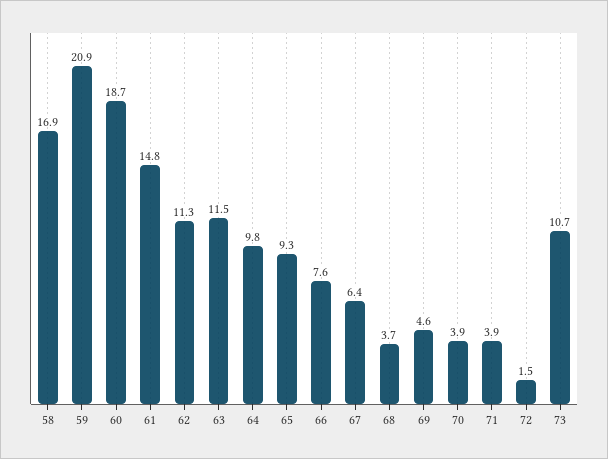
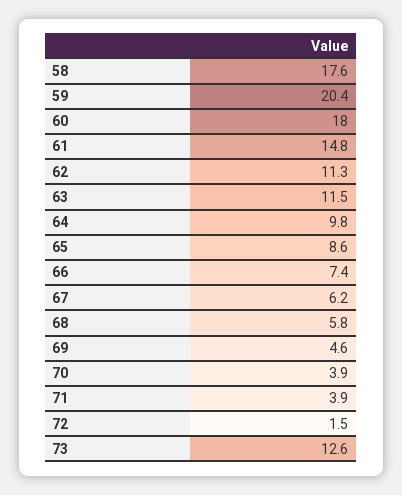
58: 16.9 -> 17.6
59: 20.9 -> 20.4
60: 18.7 -> 18
65: 9.3 -> 8.6
66: 7.6 -> 7.4
67: 6.4 -> 6.2
68: 3.7 -> 5.8
73: 10.7 -> 12.6

